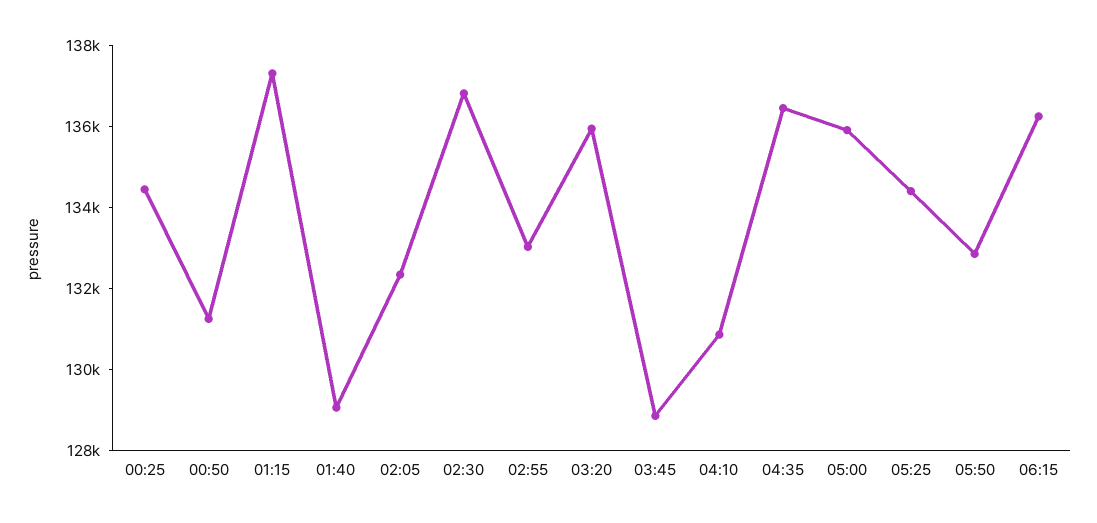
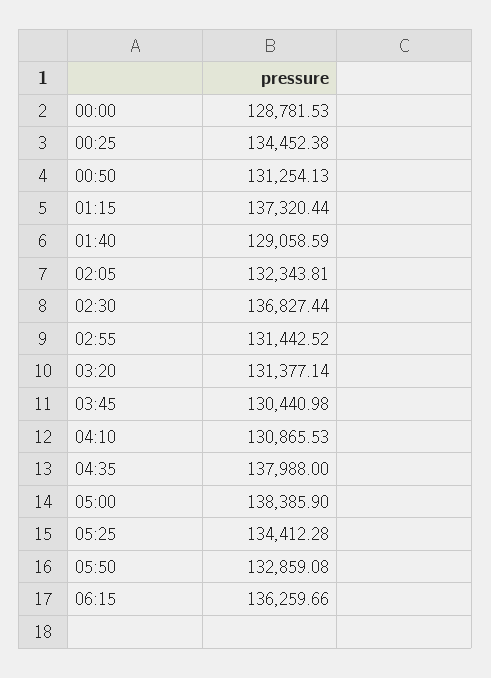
02:55: 133000 -> 131442.52
03:20: 136000 -> 131377.14
03:45: 129000 -> 130440.98
04:35: 136500 -> 137988
05:00: 136000 -> 138385.9
00:00: none -> 128781.53

